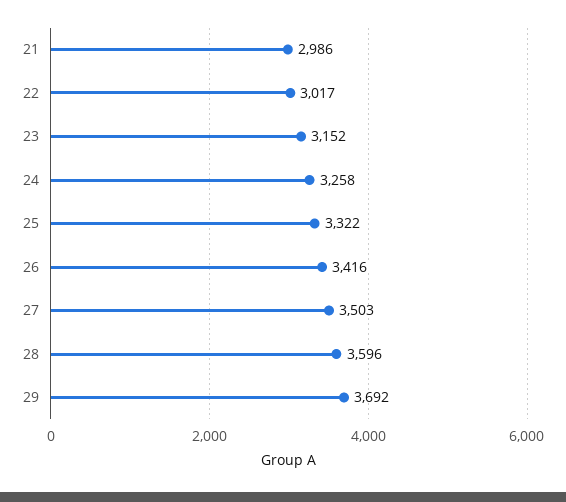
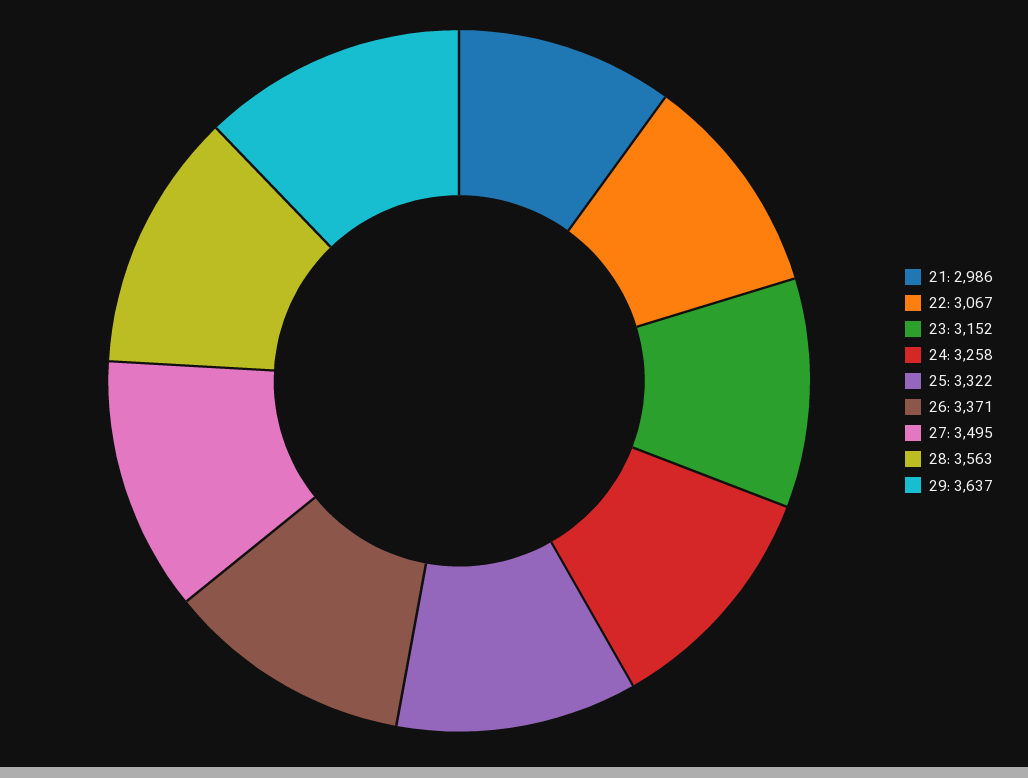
22: 3017 -> 3067
26: 3416 -> 3371
27: 3503 -> 3495
28: 3596 -> 3563
29: 3692 -> 3637

